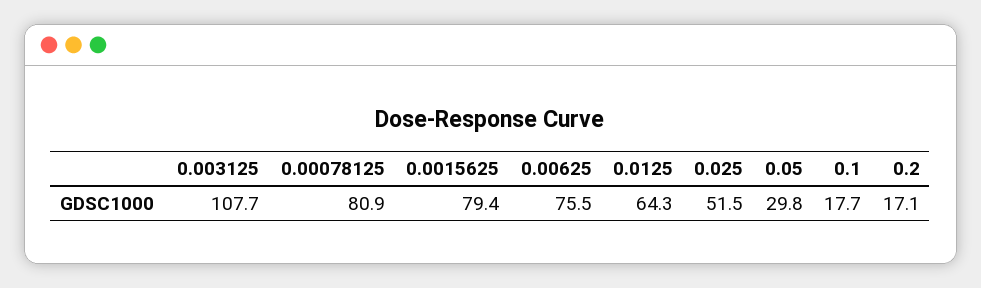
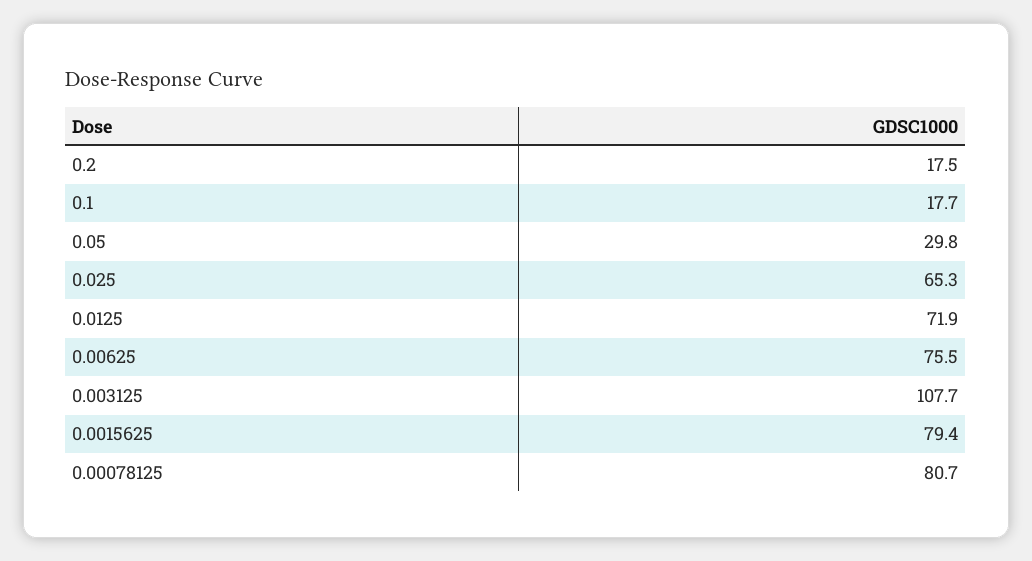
0.00078125: 80.9 -> 80.7
0.0125: 64.3 -> 71.9
0.025: 51.5 -> 65.3
0.2: 17.1 -> 17.5

